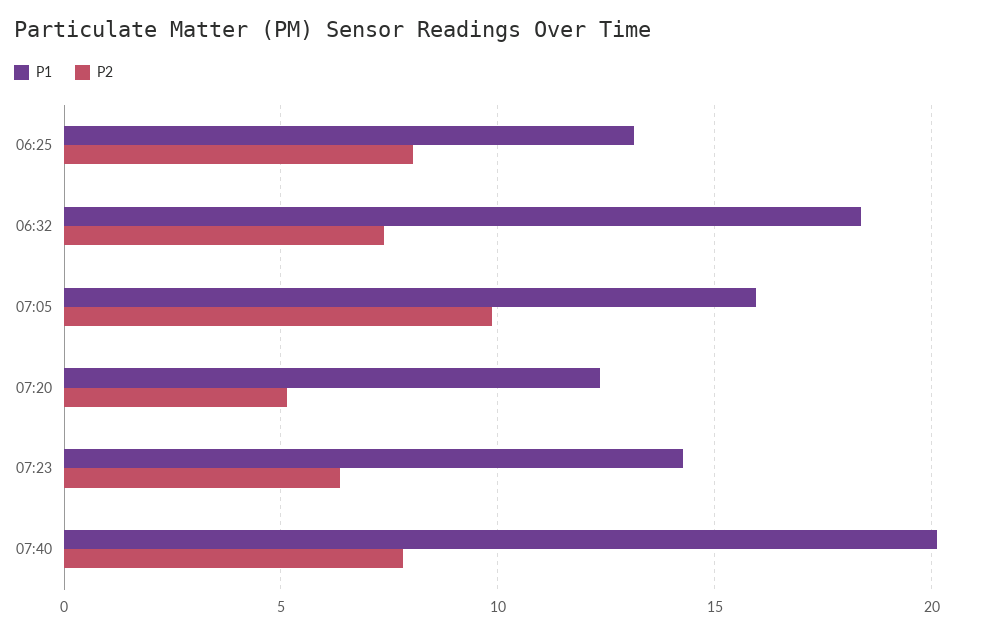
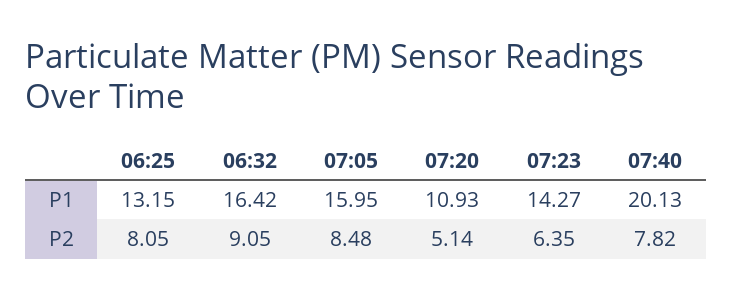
P1, 06:32: 18.5 -> 16.42
P2, 06:32: 7.5 -> 9.05
P2, 07:05: 10 -> 8.48
P1, 07:20: 12.5 -> 10.93

